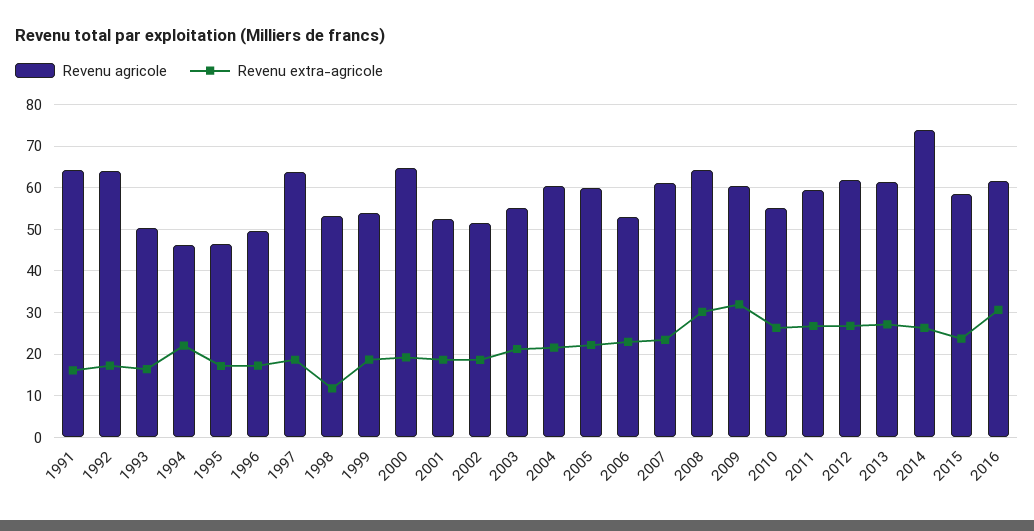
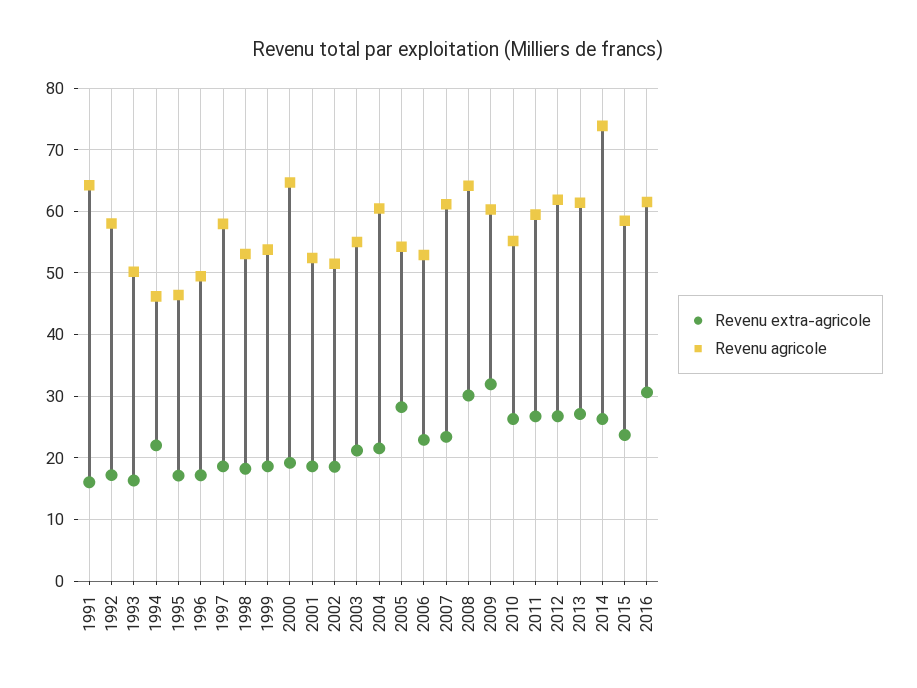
Revenu agricole, 1992: 64 -> 58
Revenu agricole, 1997: 64 -> 58
Revenu extra-agricole, 1998: 12 -> 18
Revenu agricole, 2005: 60 -> 54
Revenu extra-agricole, 2005: 22 -> 28

